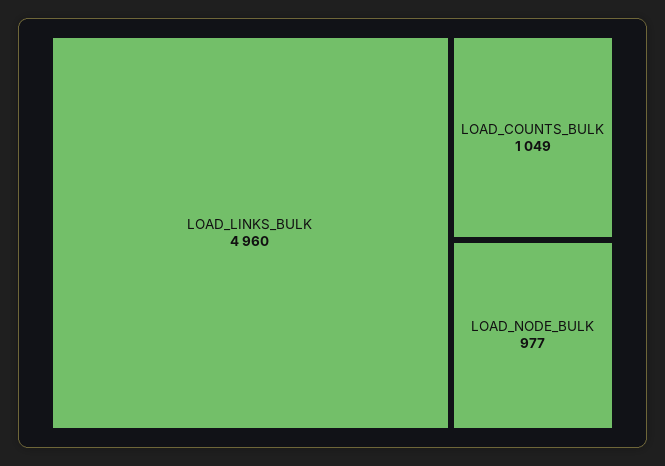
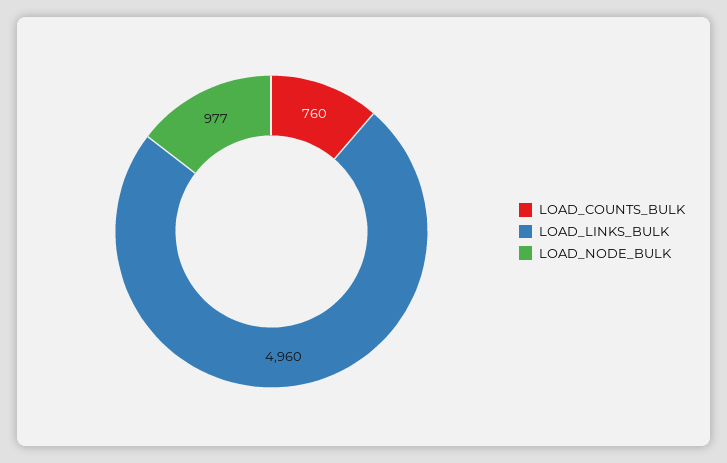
LOAD_COUNTS_BULK: 1049 -> 760

